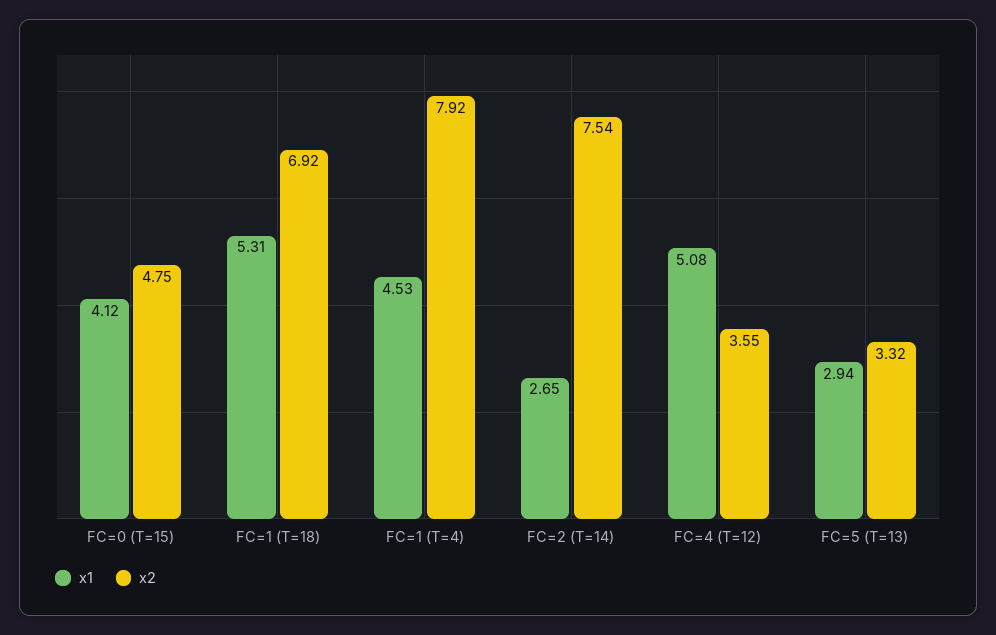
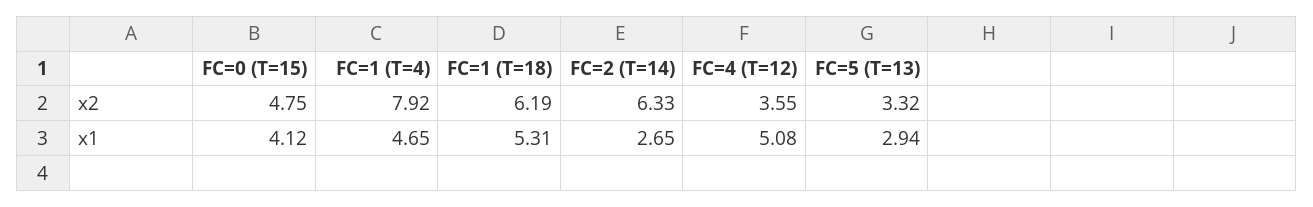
x2, FC=1 (T=18): 6.92 -> 6.19
x1, FC=1 (T=4): 4.53 -> 4.65
x2, FC=2 (T=14): 7.54 -> 6.33

